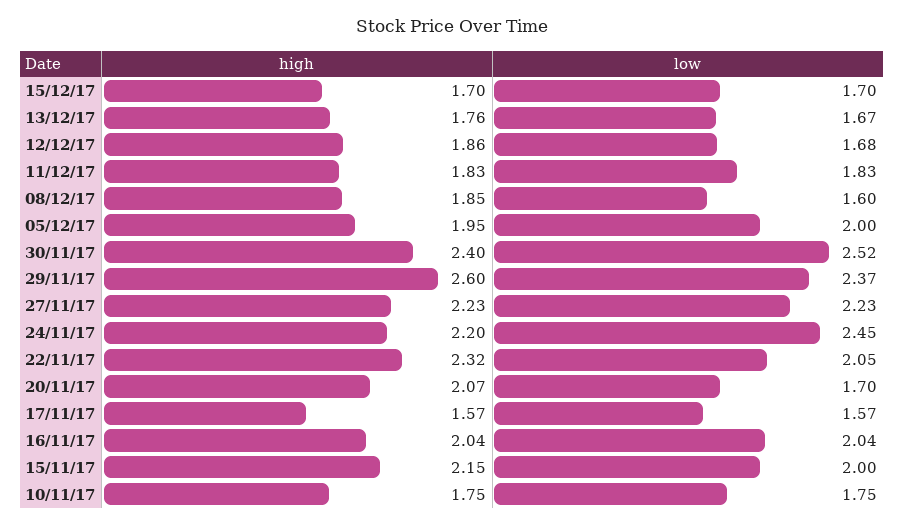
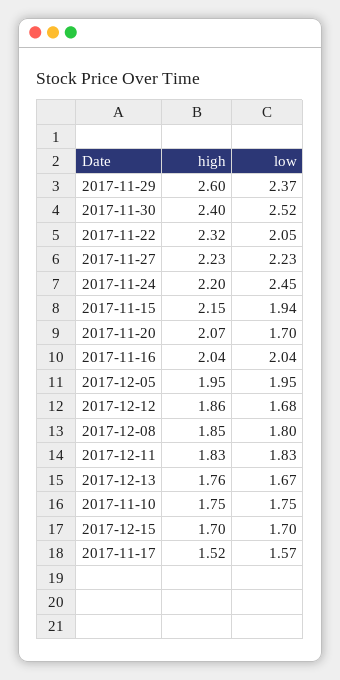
low, 08/12/17: 1.6 -> 1.8
low, 05/12/17: 2 -> 1.95
high, 17/11/17: 1.57 -> 1.52
low, 15/11/17: 2 -> 1.94

